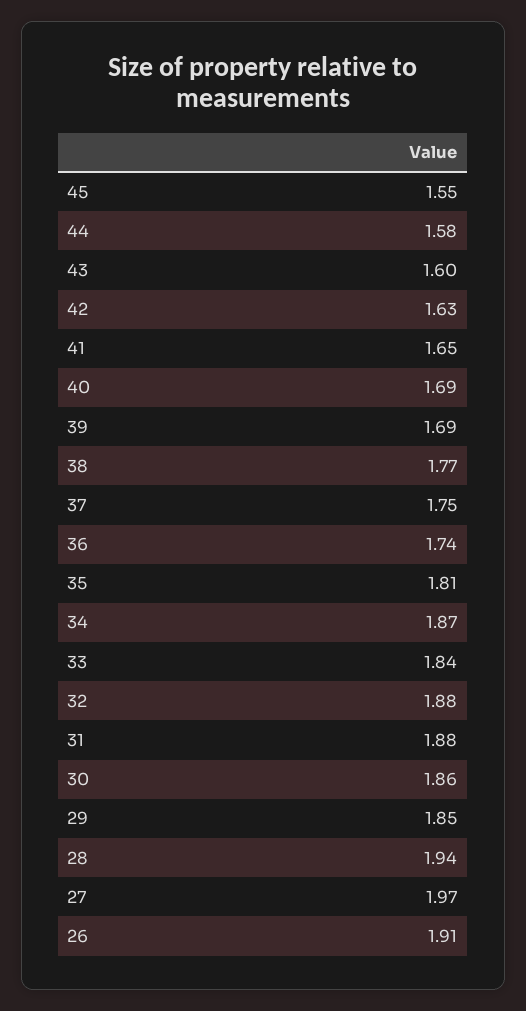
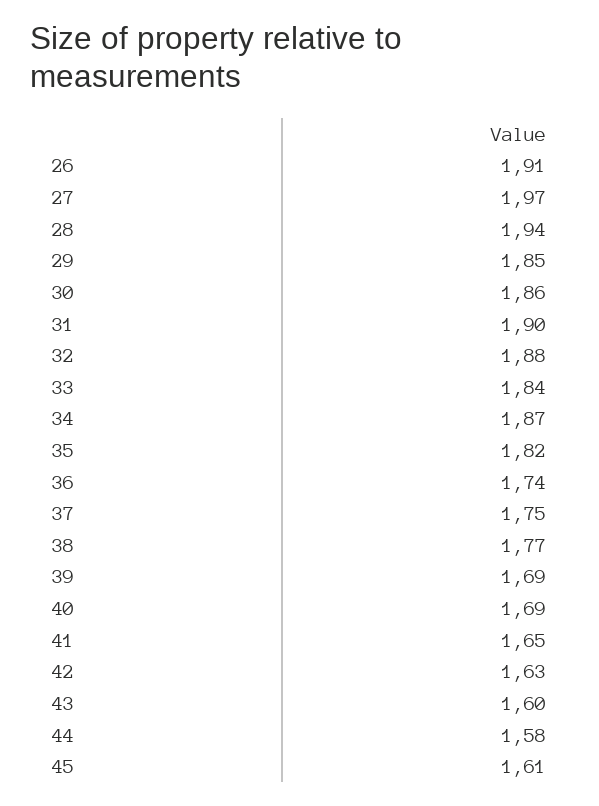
45: 1.55 -> 1.61
35: 1.81 -> 1.82
31: 1.88 -> 1.9

